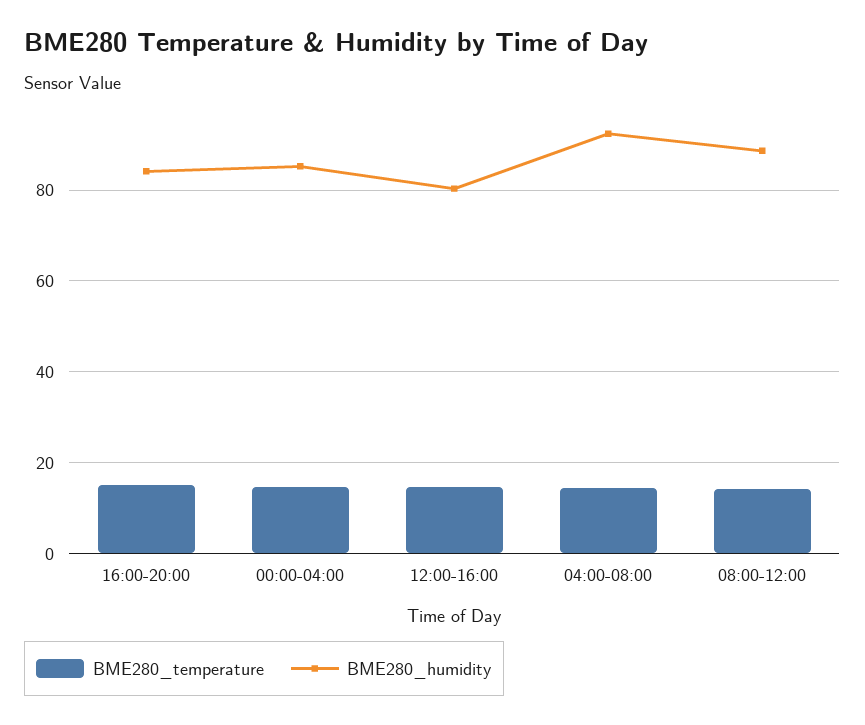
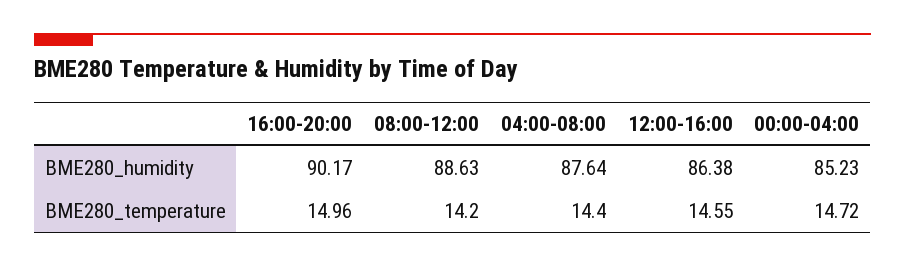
BME280_humidity, 16:00-20:00: 84 -> 90.17
BME280_humidity, 12:00-16:00: 80 -> 86.38
BME280_humidity, 04:00-08:00: 92 -> 87.64

